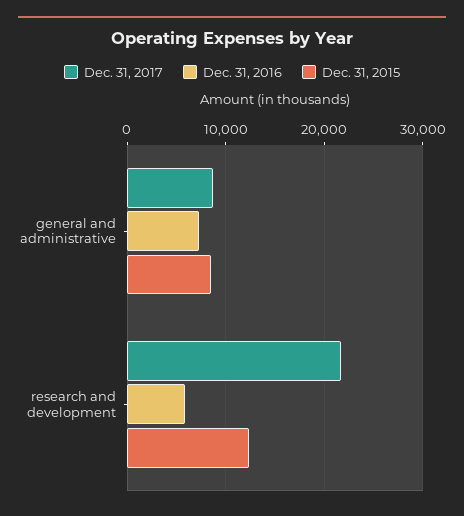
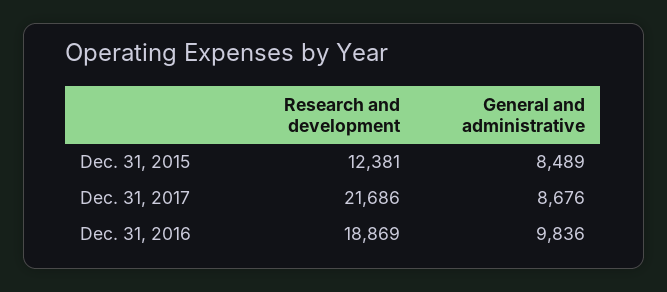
Dec. 31, 2016, general and administrative: 7000 -> 9836
Dec. 31, 2016, research and development: 6000 -> 18869

